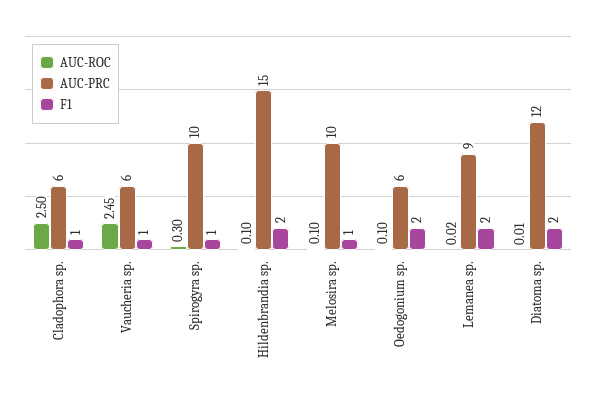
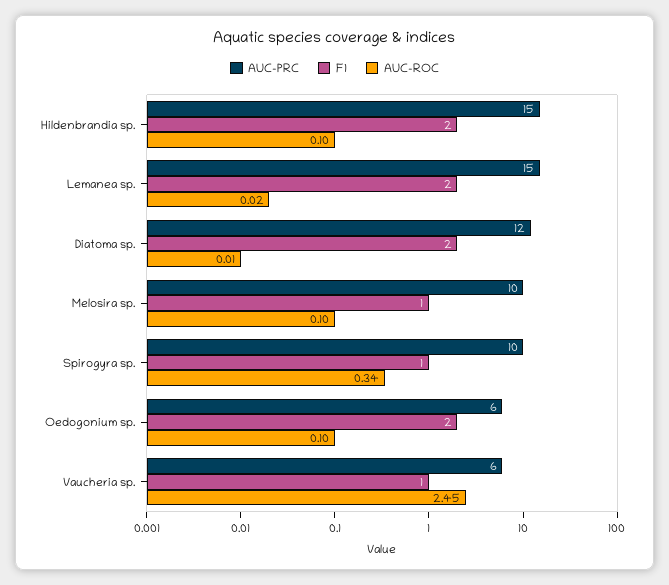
AUC-ROC, Cladophora sp.: 2.5 -> none
AUC-PRC, Cladophora sp.: 6 -> none
F1, Cladophora sp.: 1 -> none
AUC-ROC, Spirogyra sp.: 0.3 -> 0.34
AUC-PRC, Lemanea sp.: 9 -> 15

